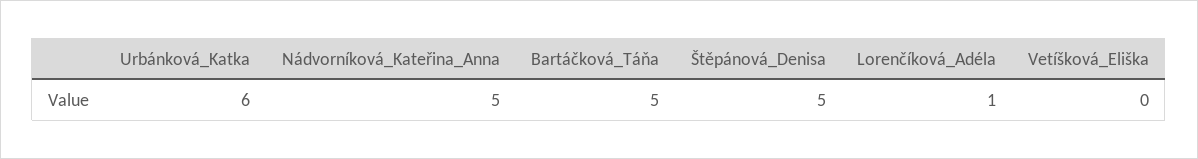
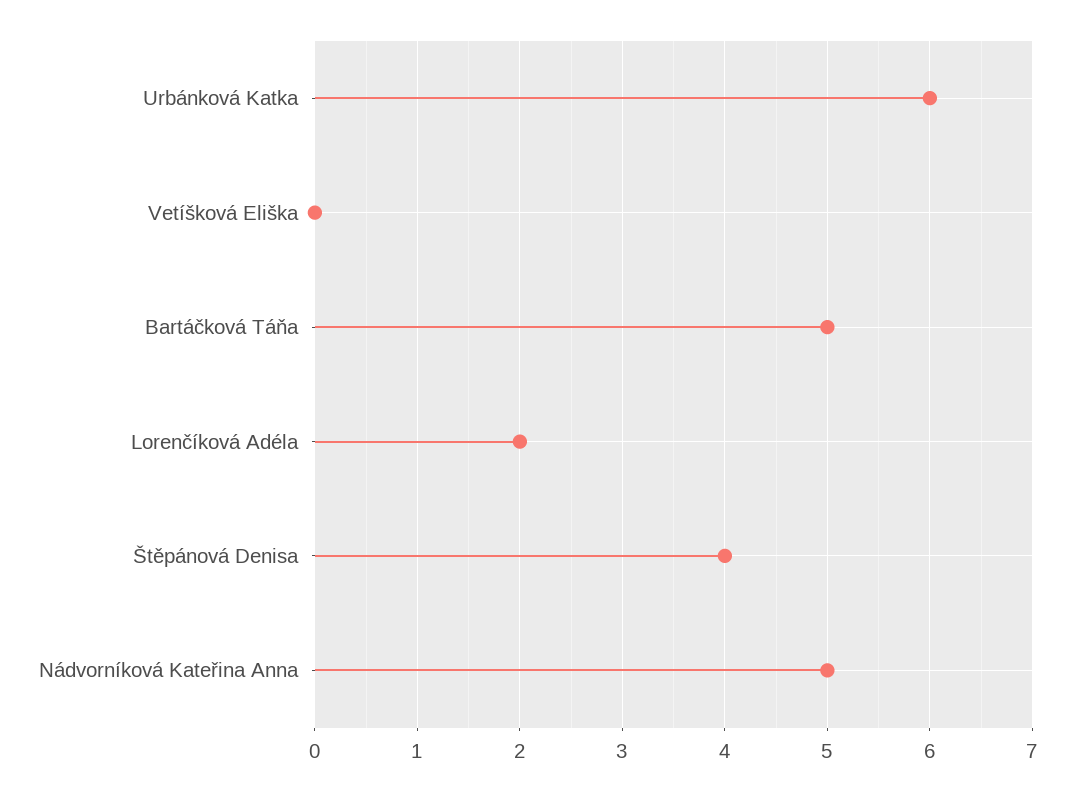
Štěpánová_Denisa: 5 -> 4
Lorenčíková_Adéla: 1 -> 2

